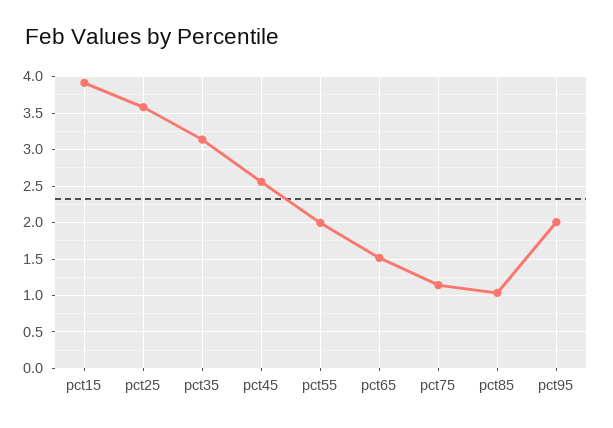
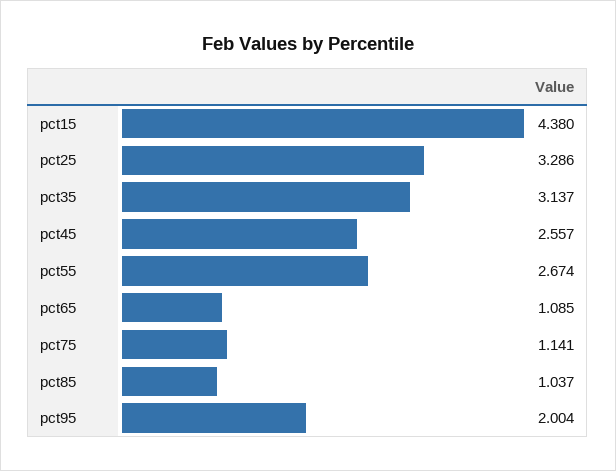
pct15: 3.9 -> 4.38
pct25: 3.6 -> 3.286
pct55: 2 -> 2.674
pct65: 1.5 -> 1.085

